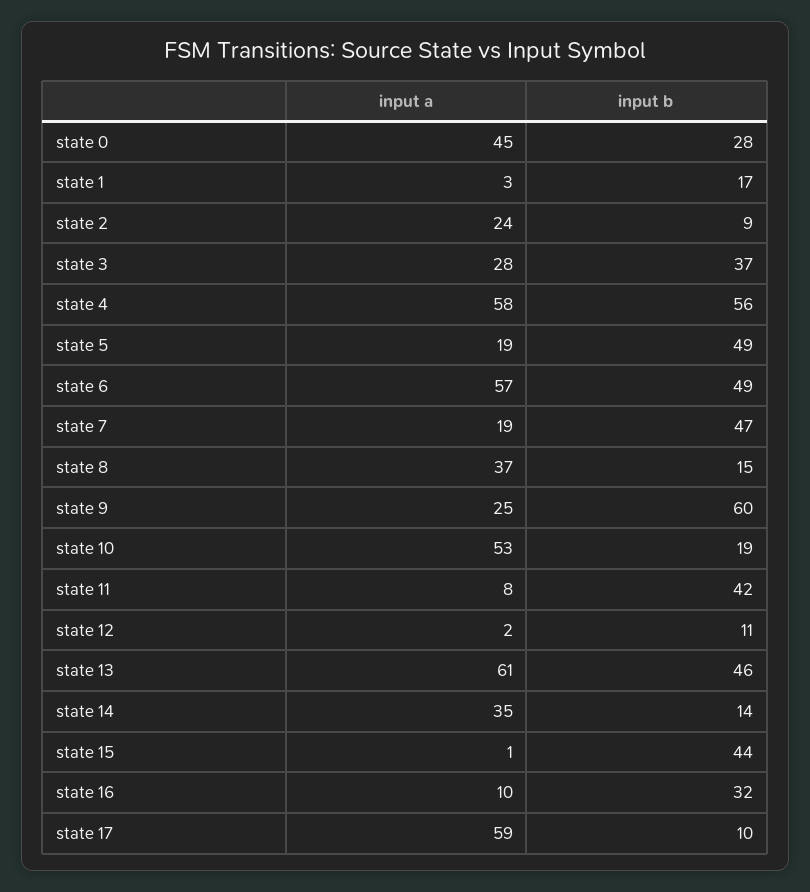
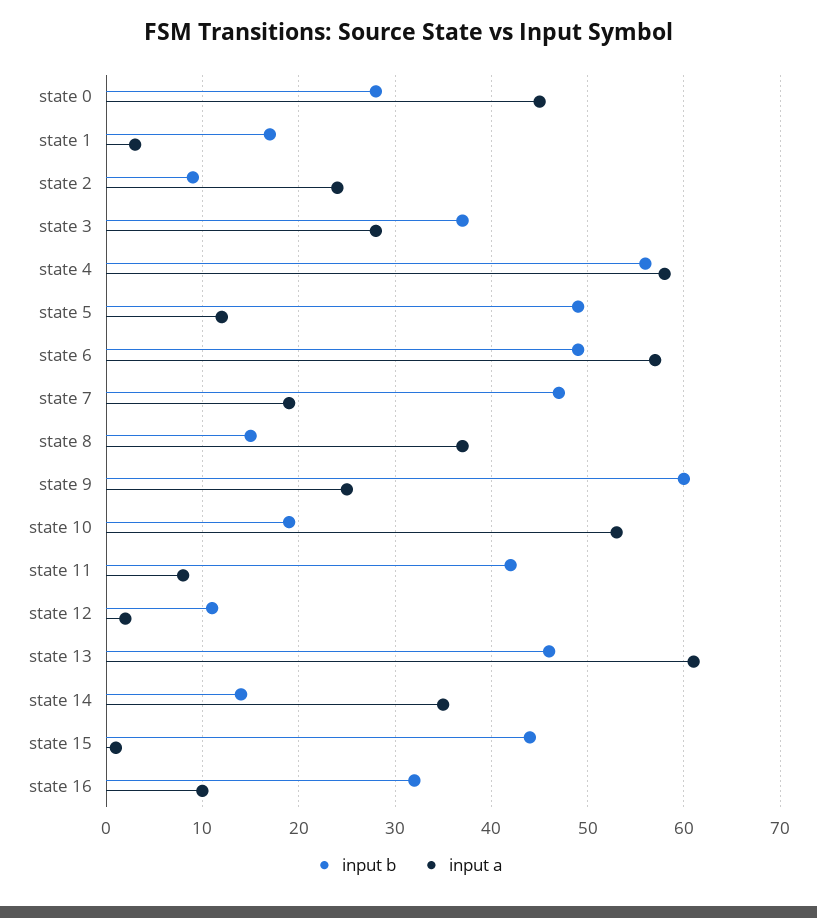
input a, state 5: 19 -> 12
input a, state 17: 59 -> none
input b, state 17: 10 -> none

